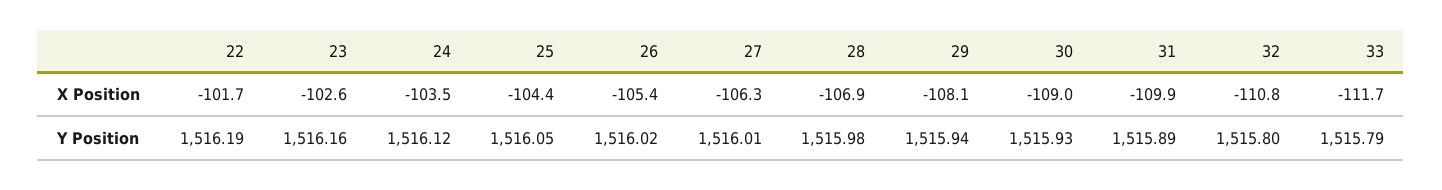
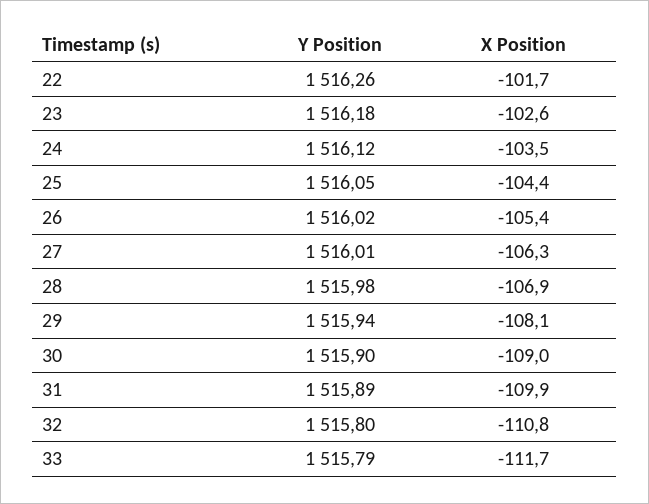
22, Y Position: 1516.19 -> 1516.26
23, Y Position: 1516.16 -> 1516.18
30, Y Position: 1515.93 -> 1515.9

